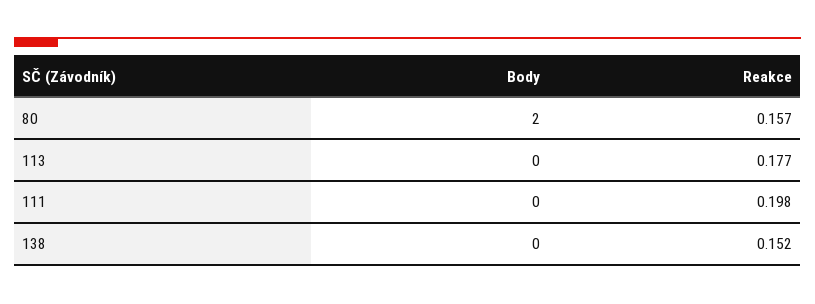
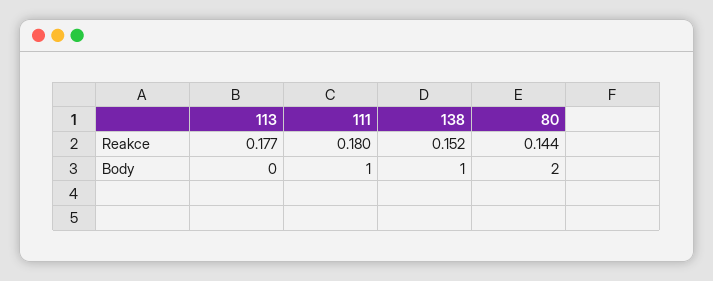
Reakce, 80: 0.157 -> 0.144
Body, 111: 0 -> 1
Reakce, 111: 0.198 -> 0.18
Body, 138: 0 -> 1

